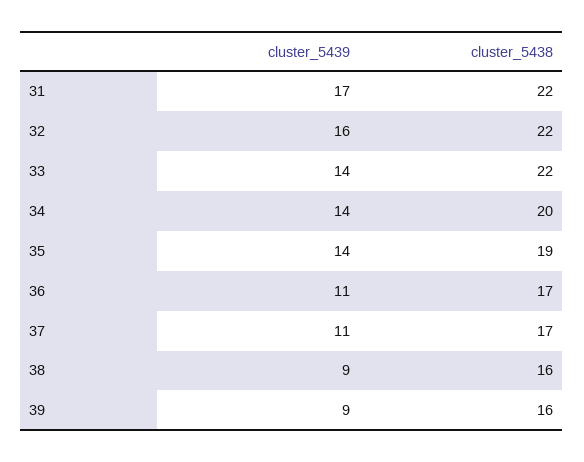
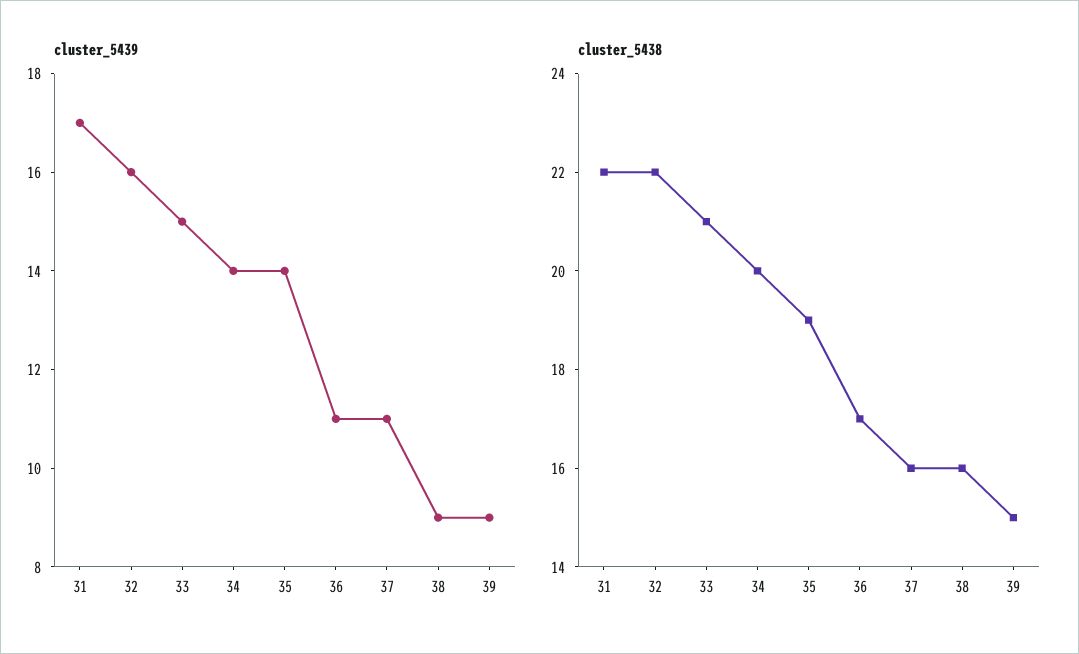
cluster_5439, 33: 14 -> 15
cluster_5438, 33: 22 -> 21
cluster_5438, 37: 17 -> 16
cluster_5438, 39: 16 -> 15

